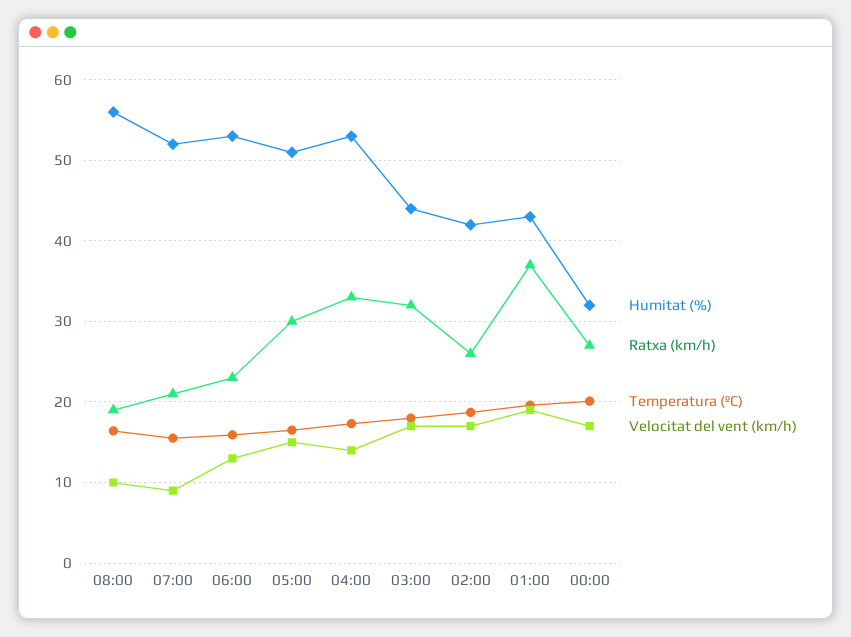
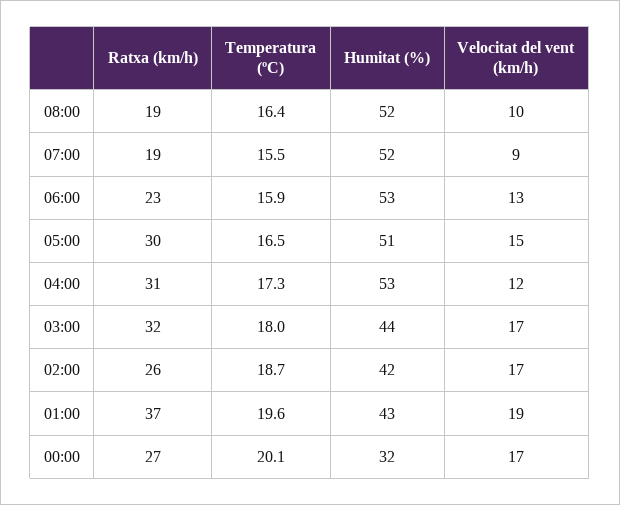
Humitat (%), 08:00: 56 -> 52
Ratxa (km/h), 07:00: 21 -> 19
Ratxa (km/h), 04:00: 33 -> 31
Velocitat del vent (km/h), 04:00: 14 -> 12

